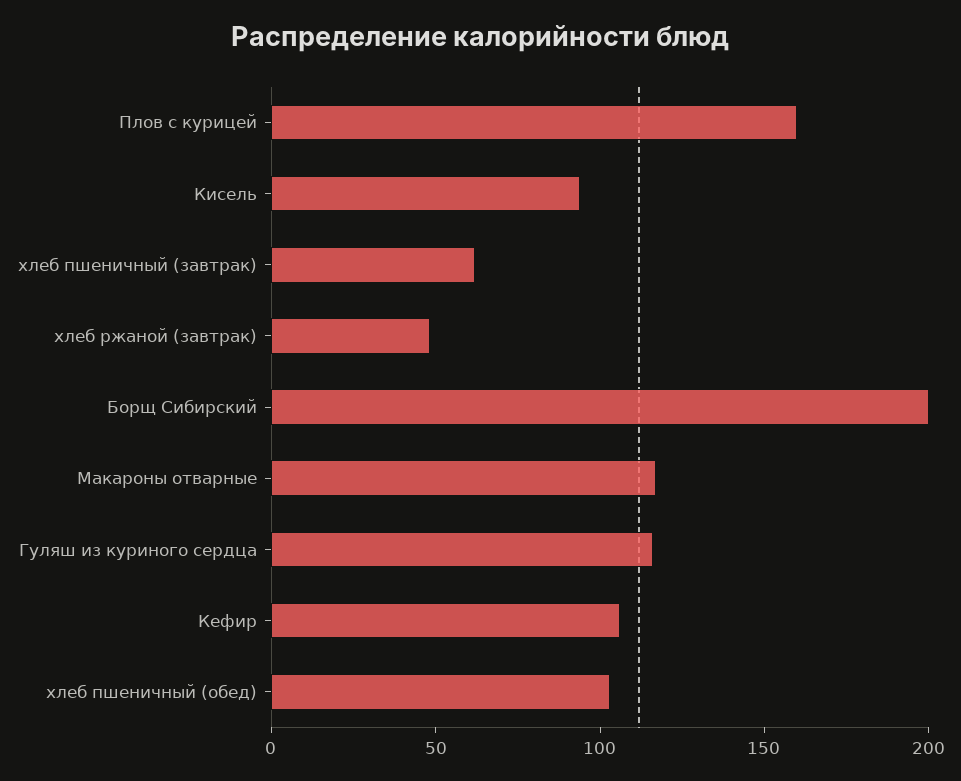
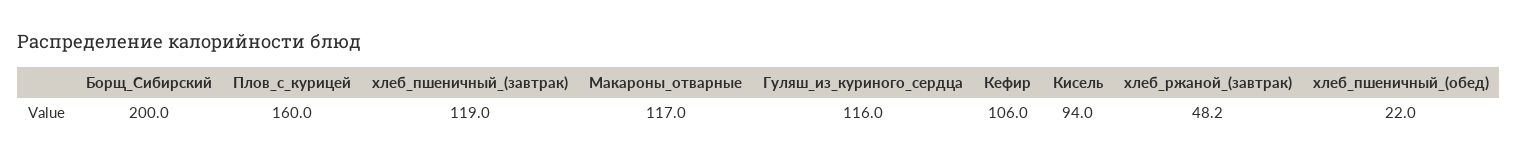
хлеб пшеничный (завтрак): 60 -> 119
хлеб пшеничный (обед): 100 -> 22

